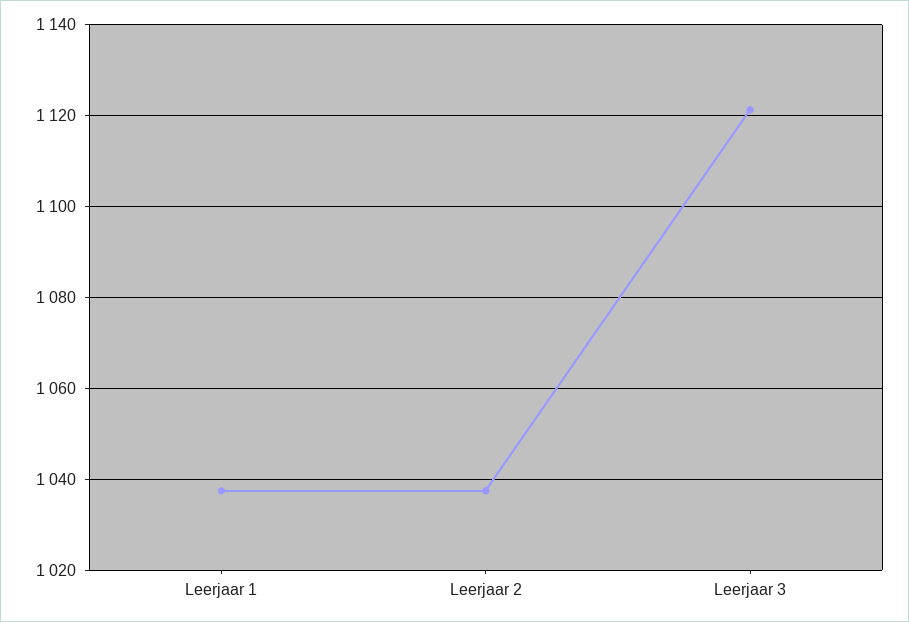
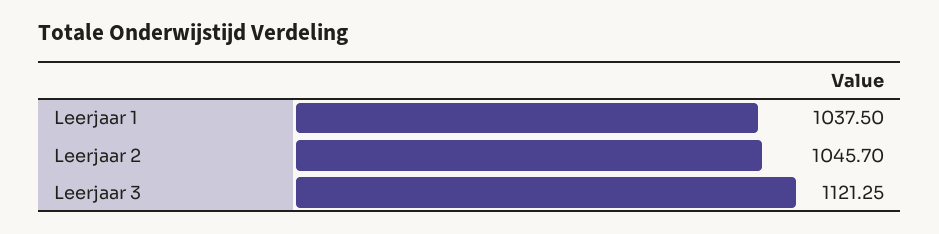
Leerjaar 2: 1038 -> 1045.7

